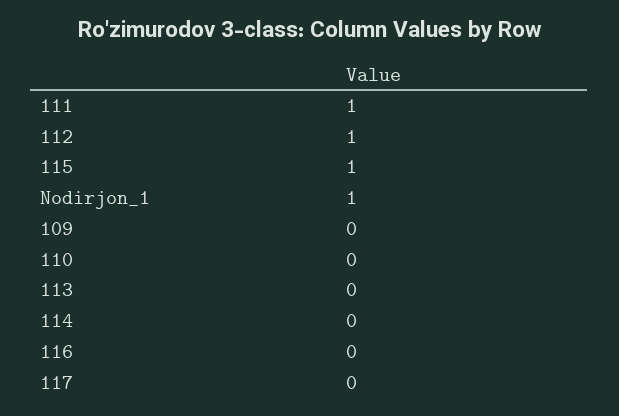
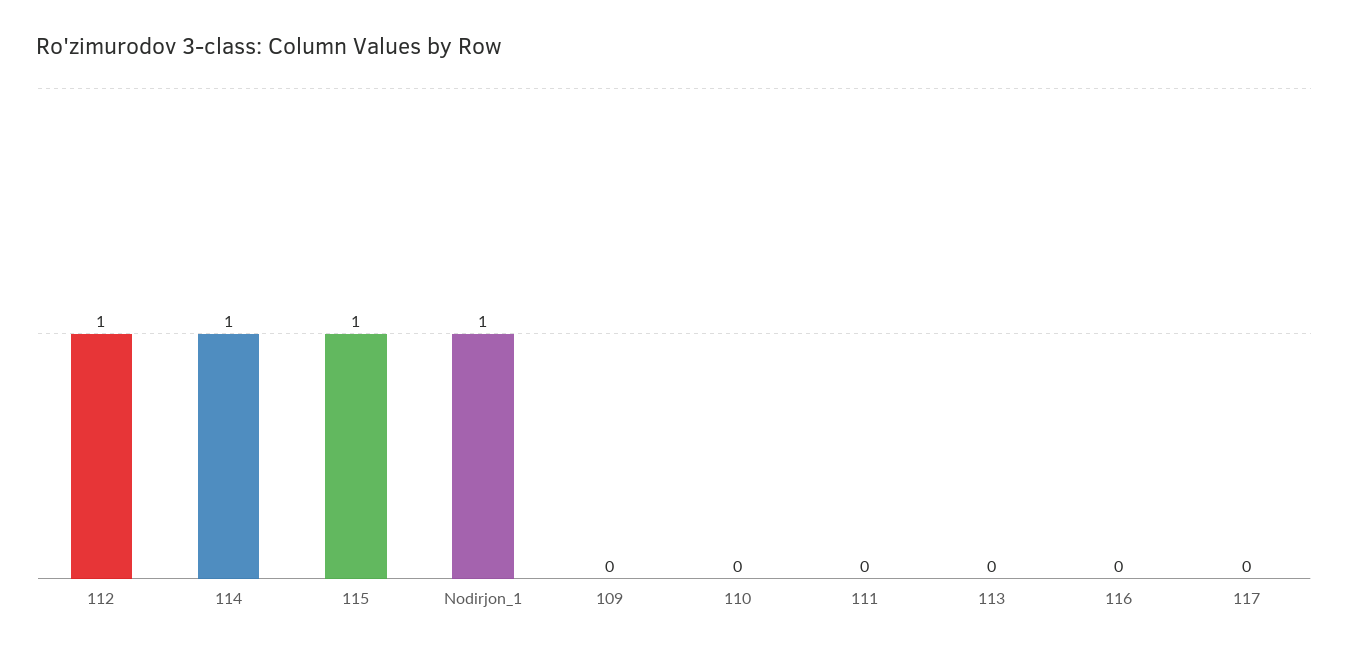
111: 1 -> 0
114: 0 -> 1

